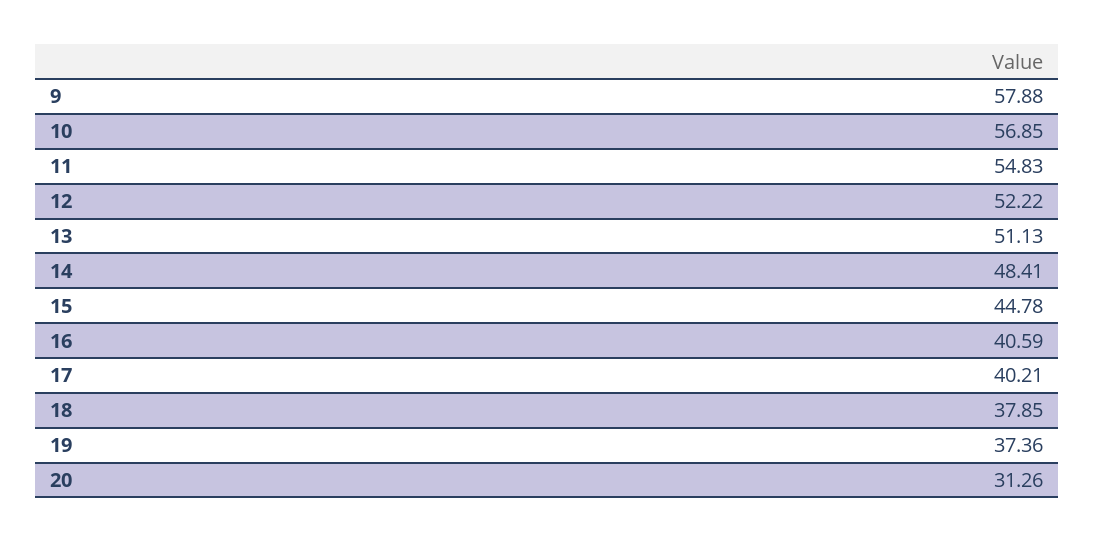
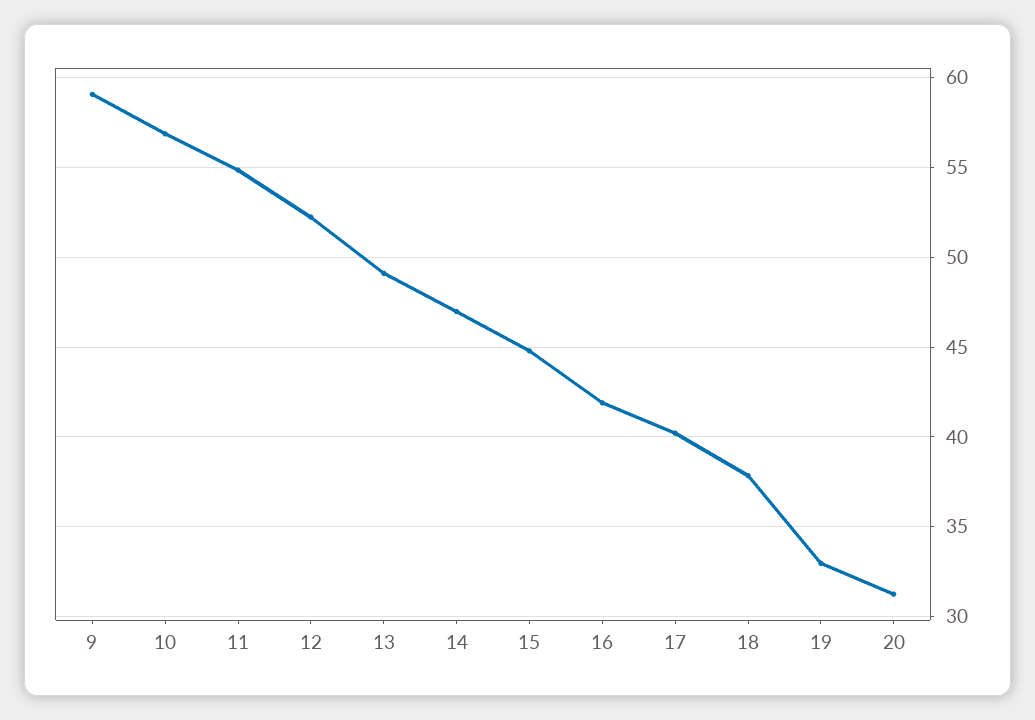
9: 57.88 -> 59
13: 51.13 -> 49
14: 48.41 -> 47
16: 40.59 -> 42
19: 37.36 -> 33

